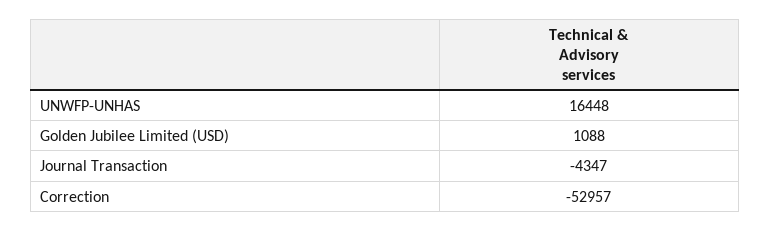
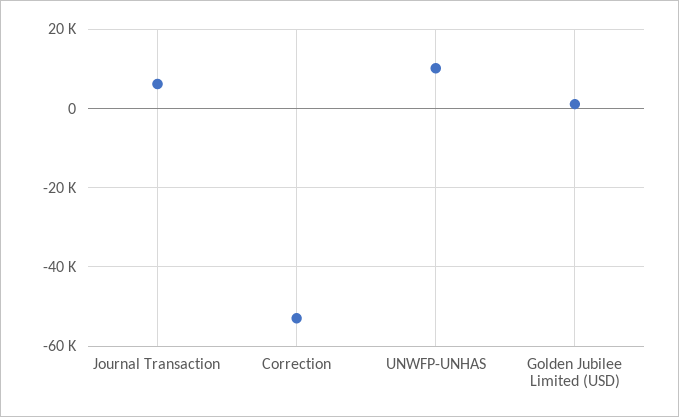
UNWFP-UNHAS: 16448 -> 10000
Journal Transaction: -4347 -> 6000

